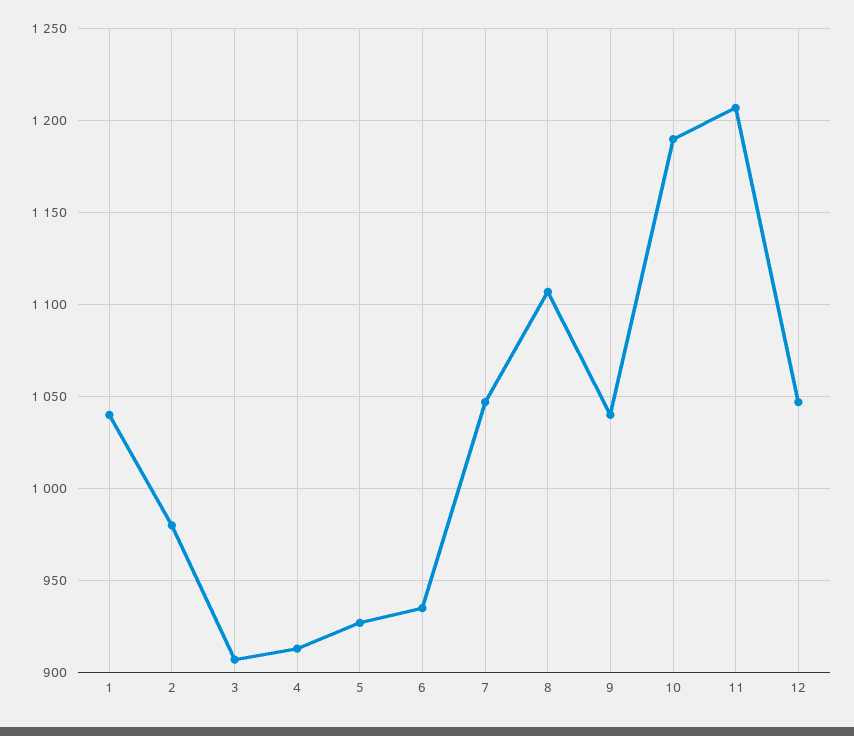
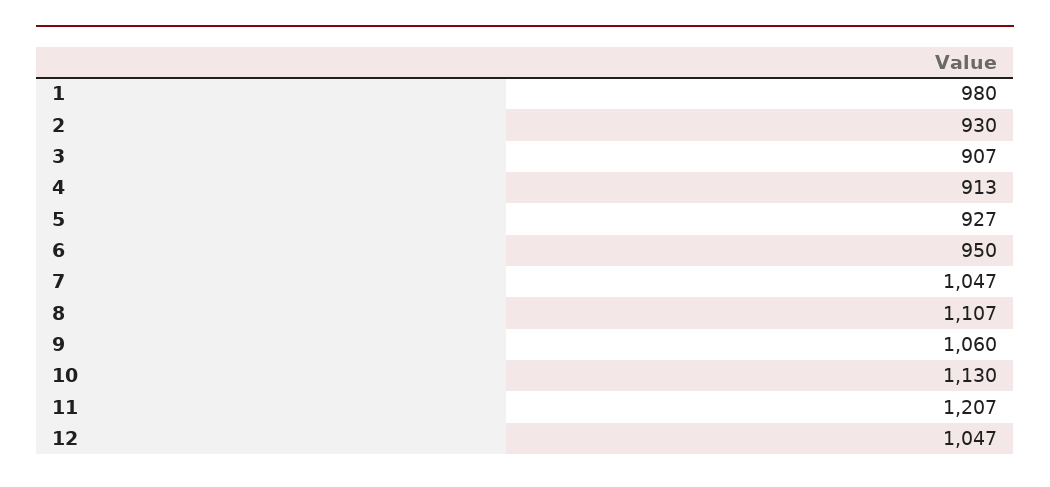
1: 1040 -> 980
2: 980 -> 930
6: 935 -> 950
9: 1040 -> 1060
10: 1190 -> 1130

